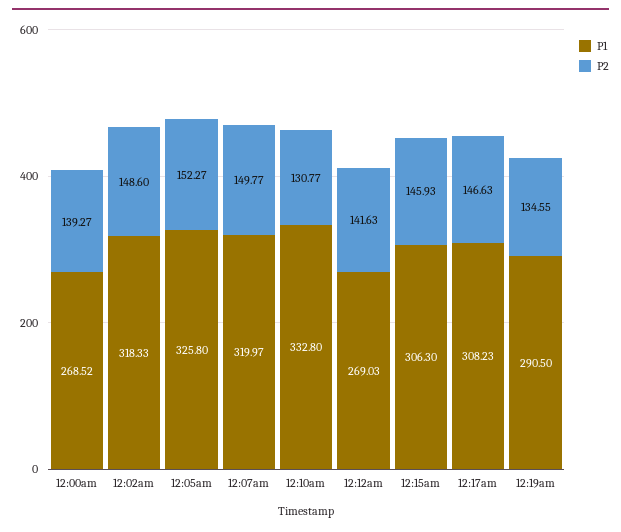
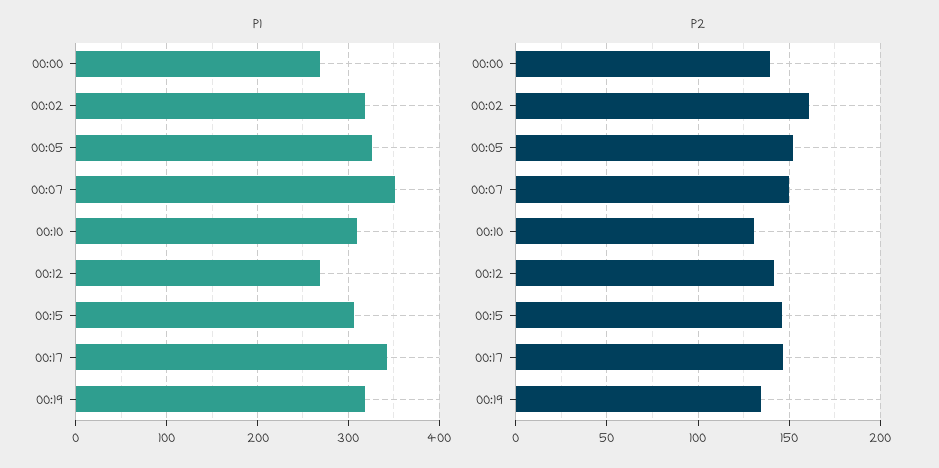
P2, 12:02am: 148.6 -> 160
P1, 12:07am: 319.97 -> 350
P1, 12:10am: 332.8 -> 310
P1, 12:17am: 308.23 -> 340
P1, 12:19am: 290.5 -> 320

